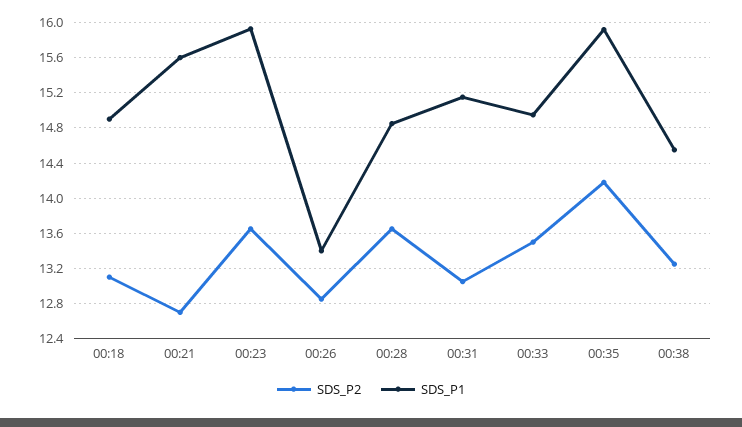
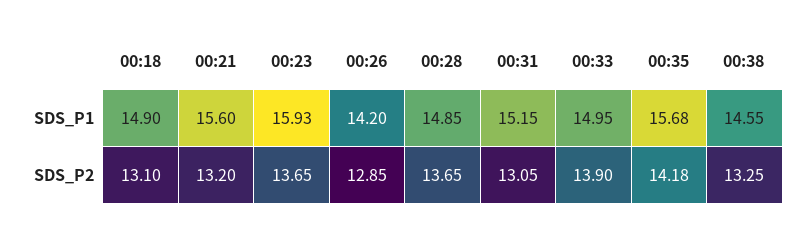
SDS_P2, 00:21: 12.7 -> 13.2
SDS_P1, 00:26: 13.4 -> 14.2
SDS_P2, 00:33: 13.5 -> 13.9
SDS_P1, 00:35: 15.9 -> 15.68

